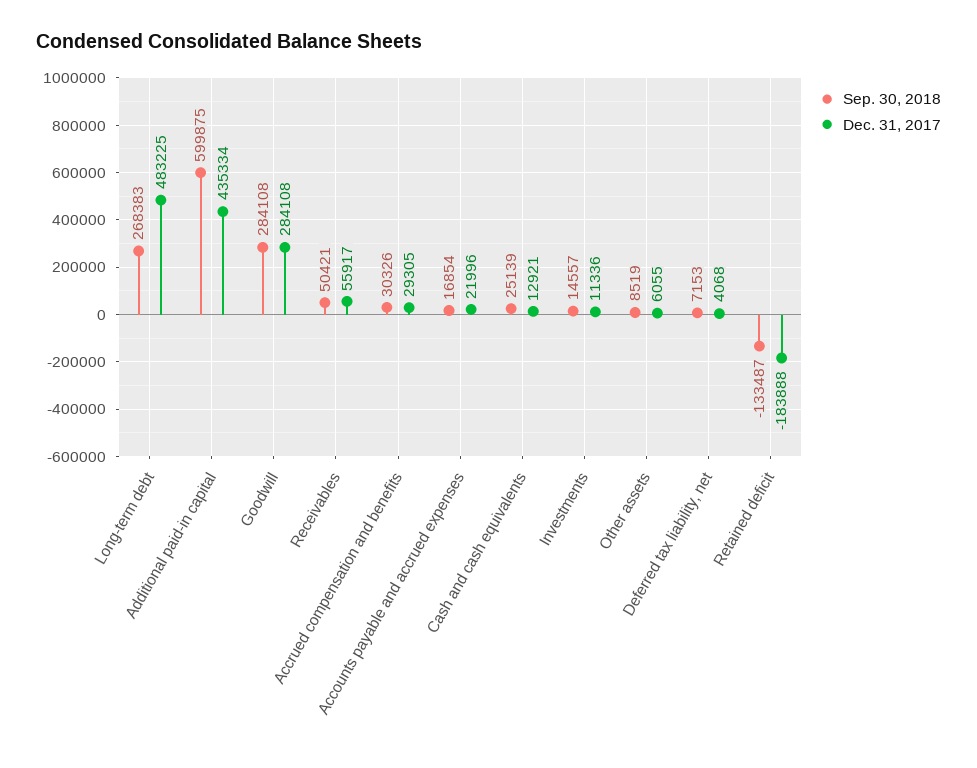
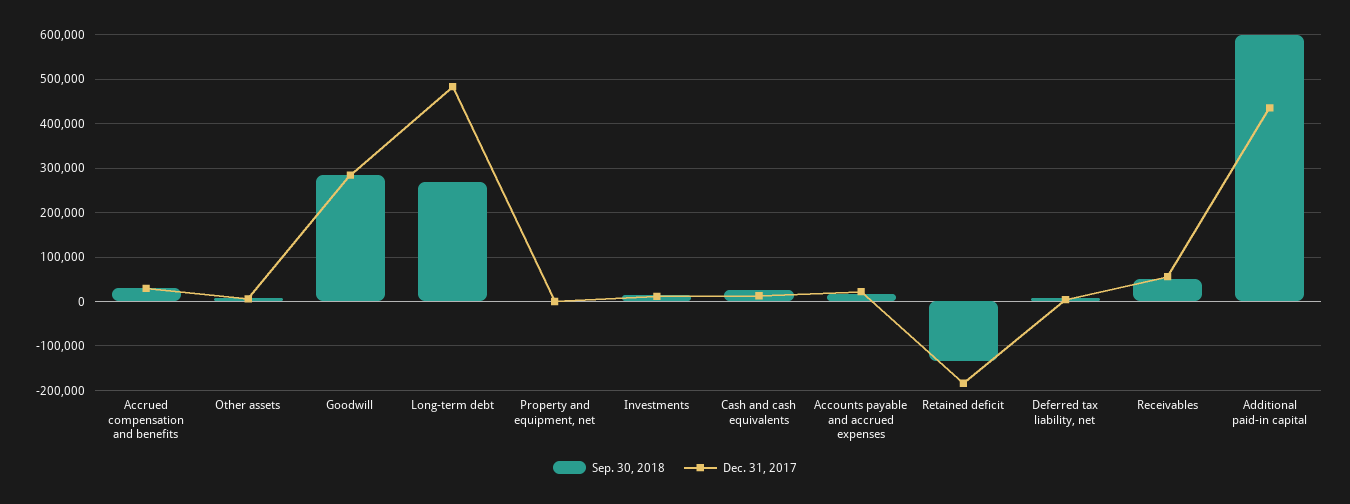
Sep. 30, 2018, Property and equipment, net: none -> 0
Dec. 31, 2017, Property and equipment, net: none -> 0

